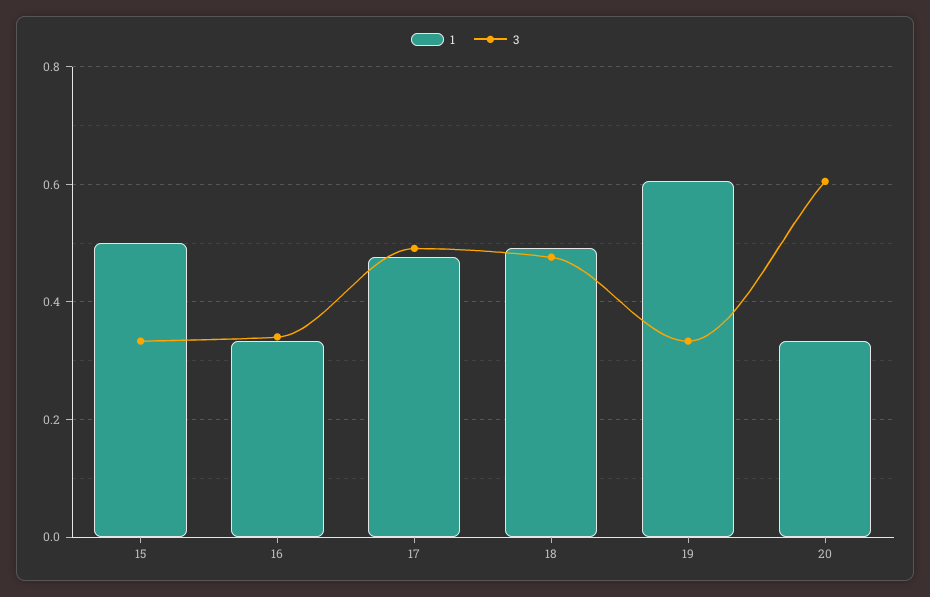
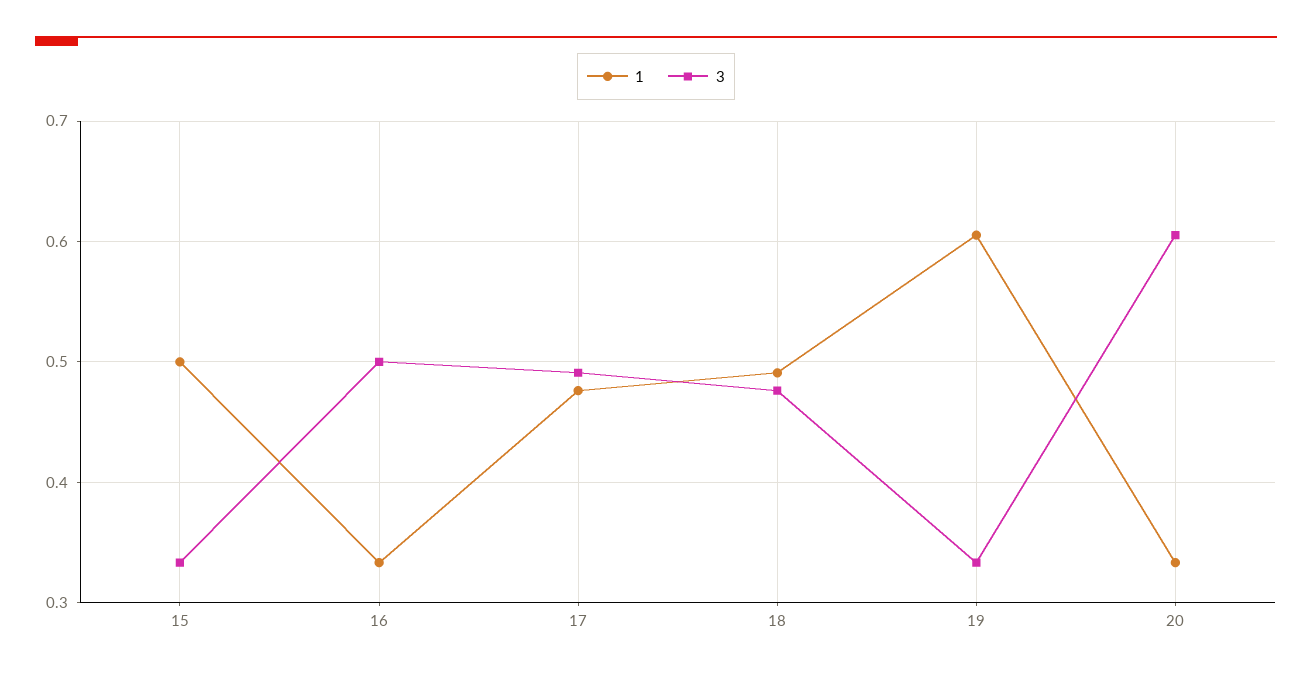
3, 16: 0.34 -> 0.5

